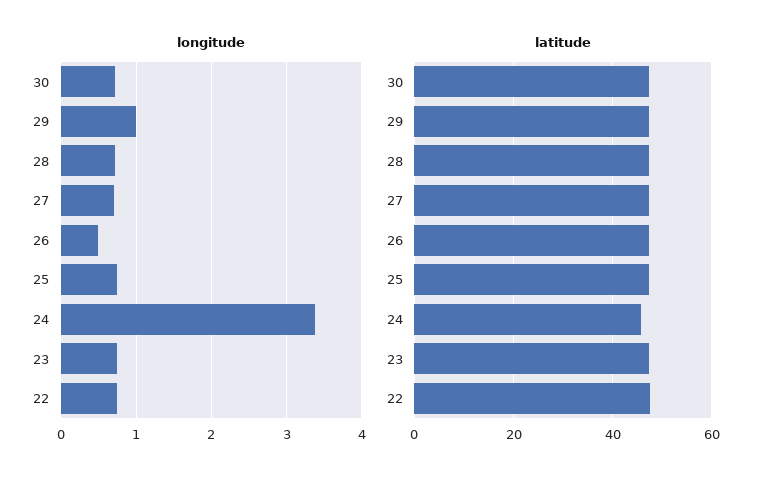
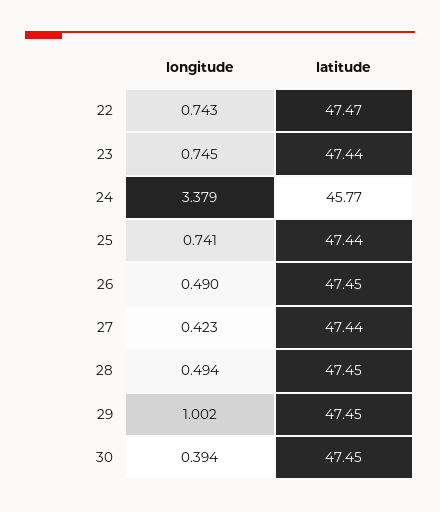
longitude, 30: 0.7 -> 0.394
longitude, 28: 0.7 -> 0.494
longitude, 27: 0.7 -> 0.423

